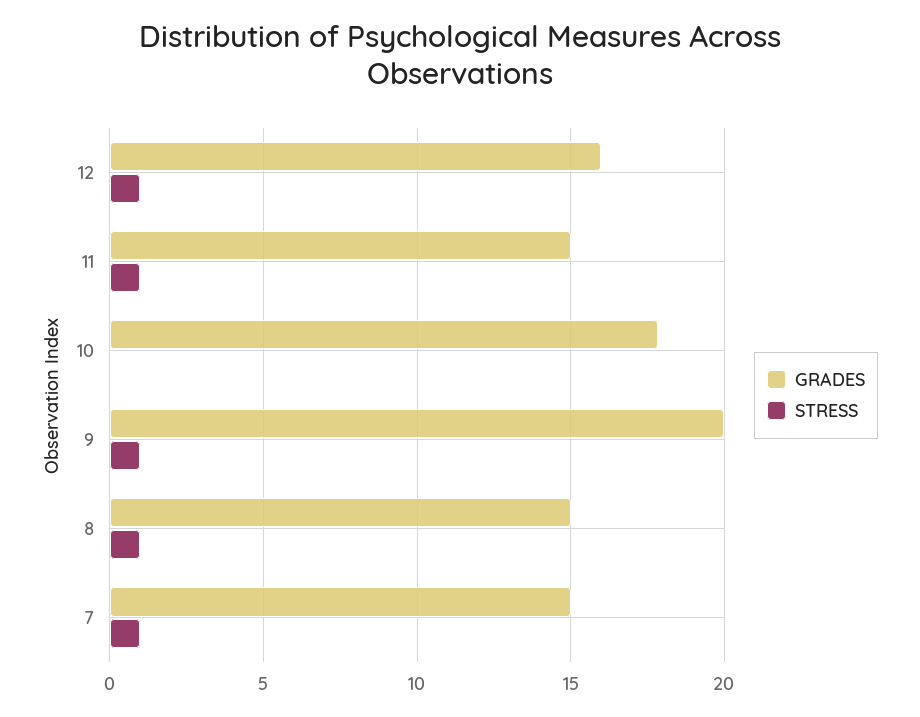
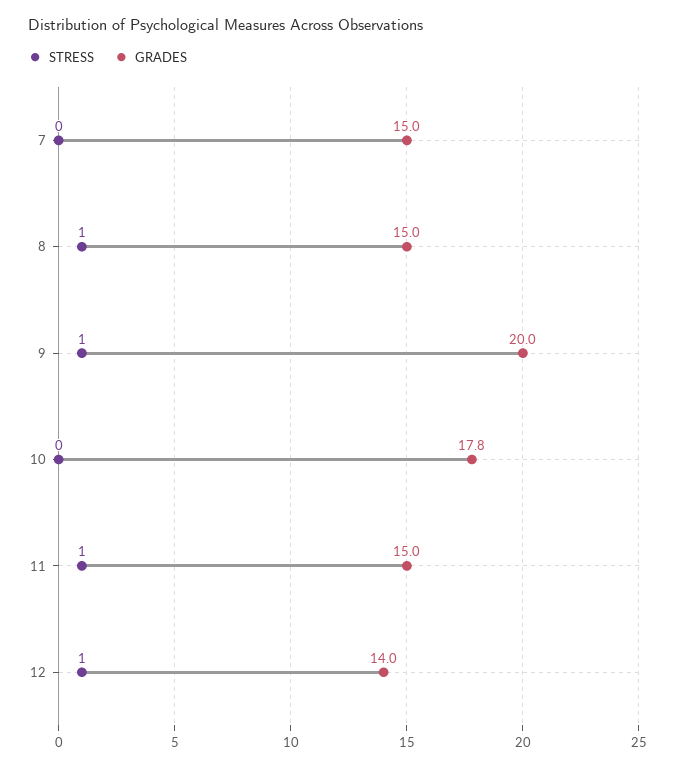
GRADES, 12: 16 -> 14
STRESS, 7: 1 -> 0

